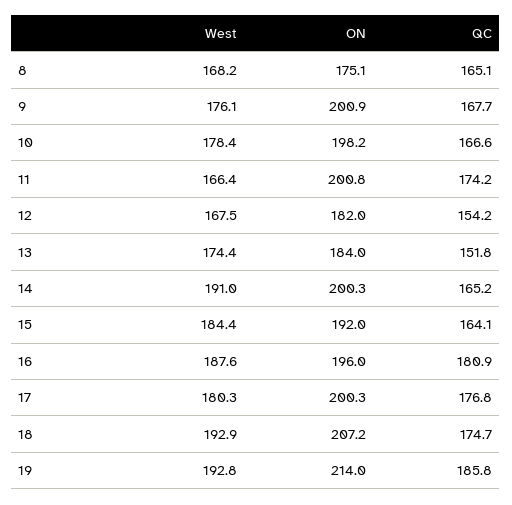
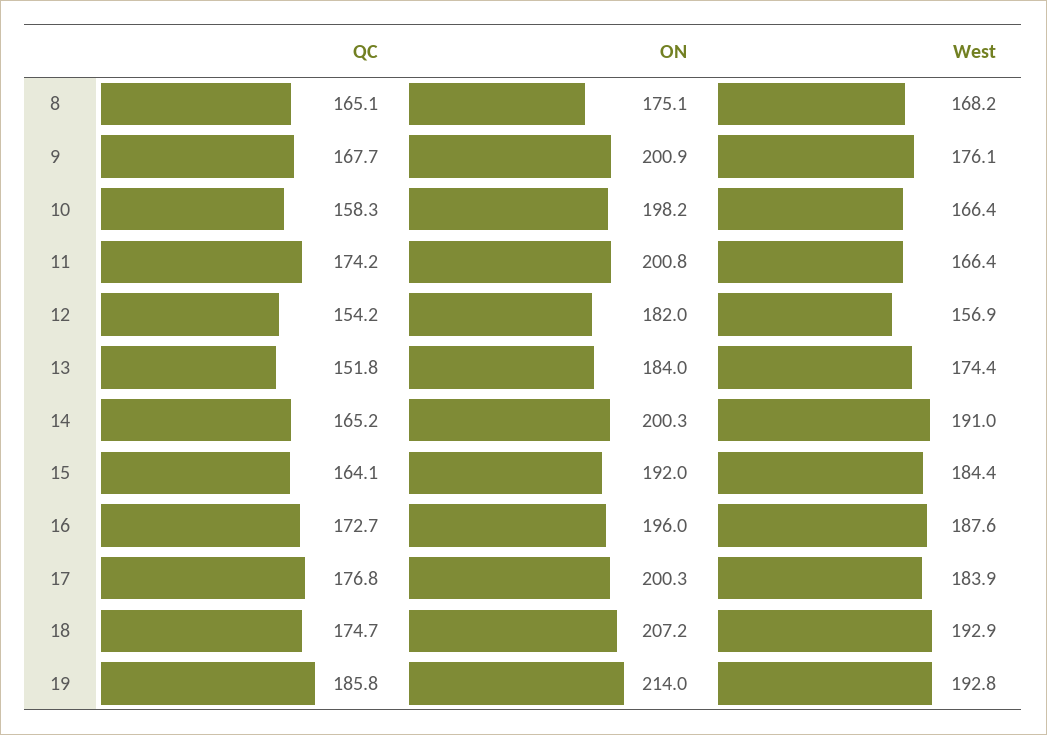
West, 10: 178.4 -> 166.4
QC, 10: 166.6 -> 158.3
West, 12: 167.5 -> 156.9
QC, 16: 180.9 -> 172.7
West, 17: 180.3 -> 183.9

